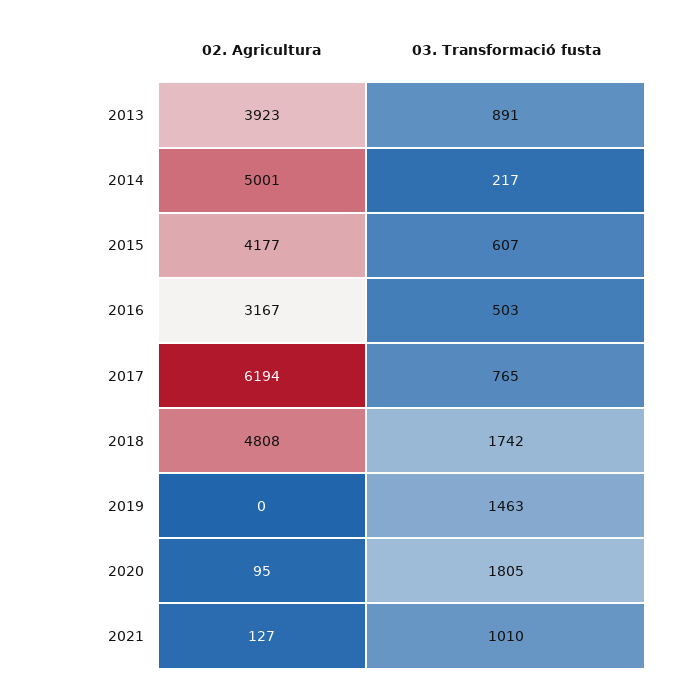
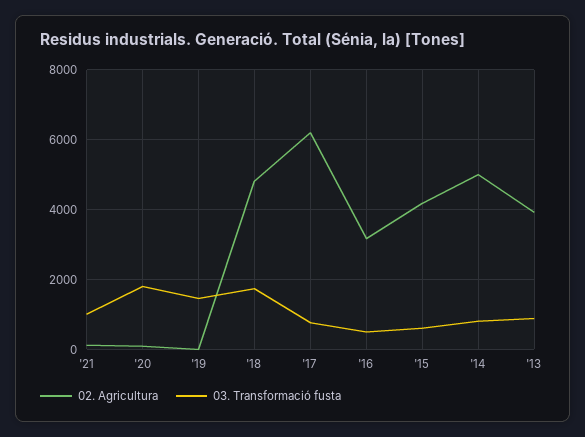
03. Transformació fusta, 2014: 217 -> 800

